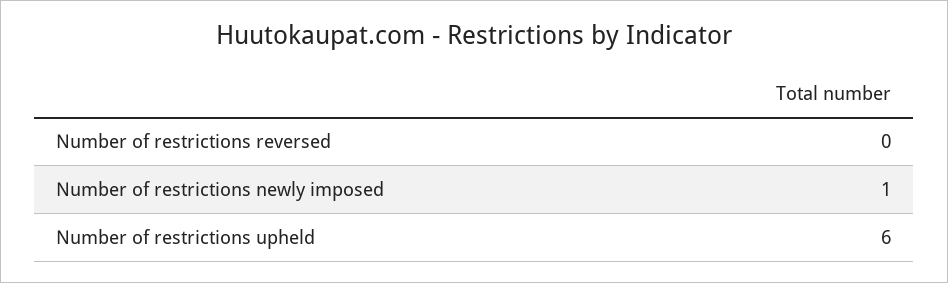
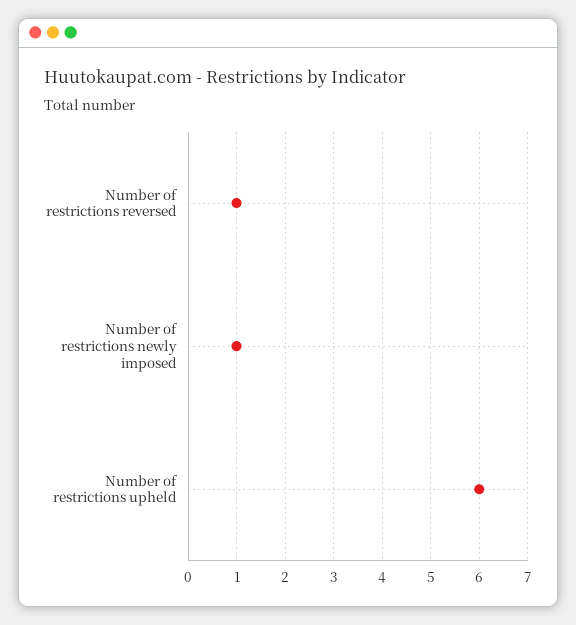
Number of restrictions reversed: 0 -> 1

